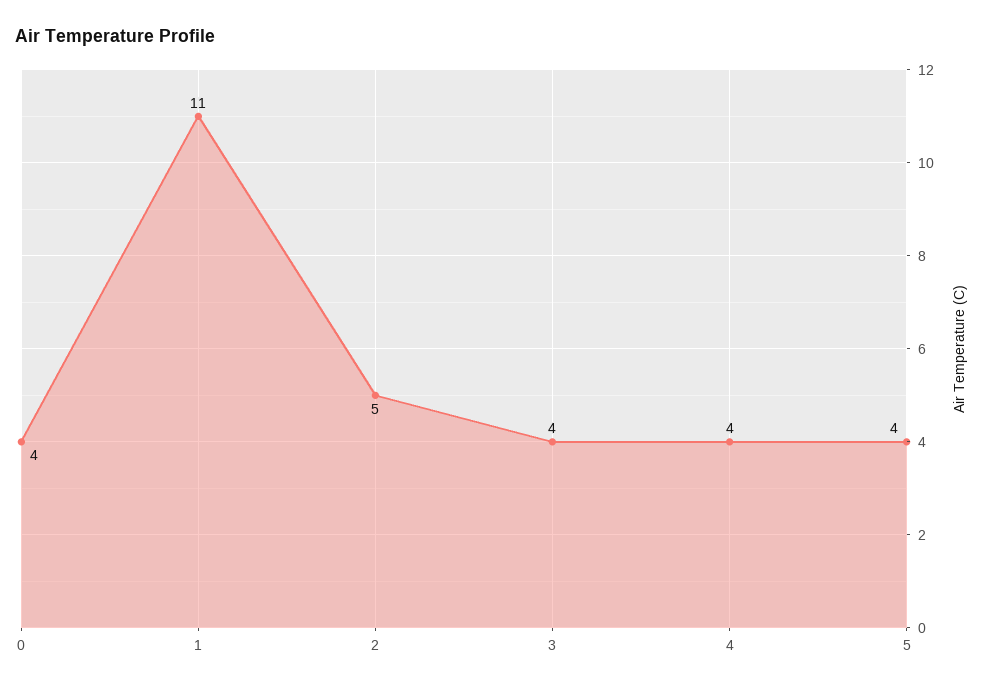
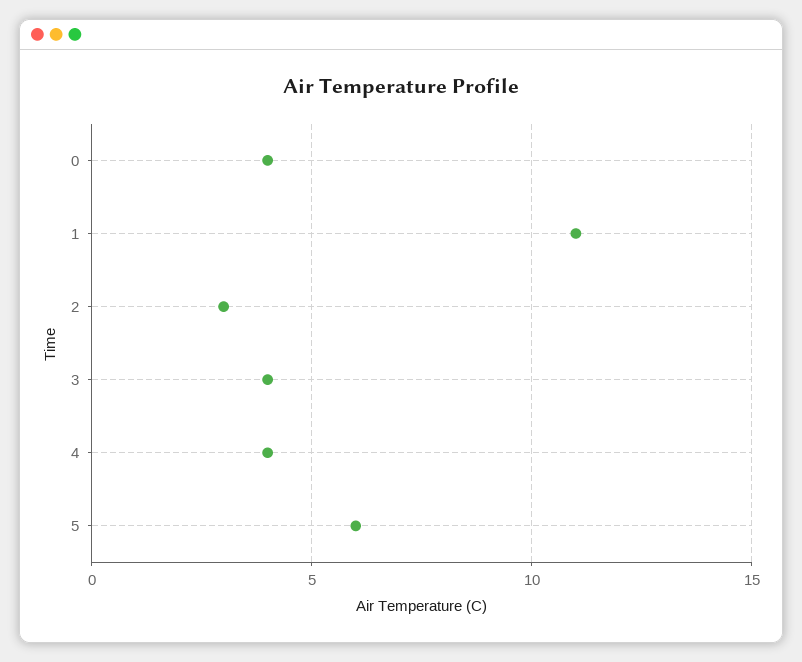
2: 5 -> 3
5: 4 -> 6

